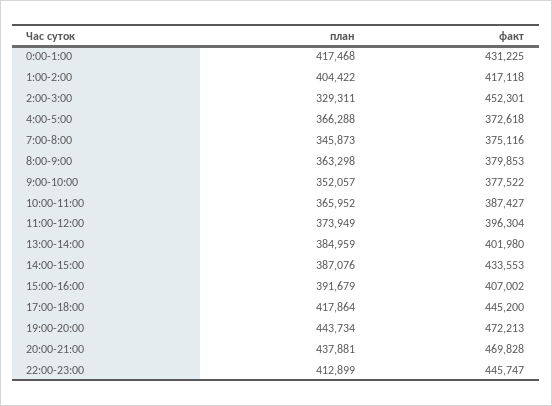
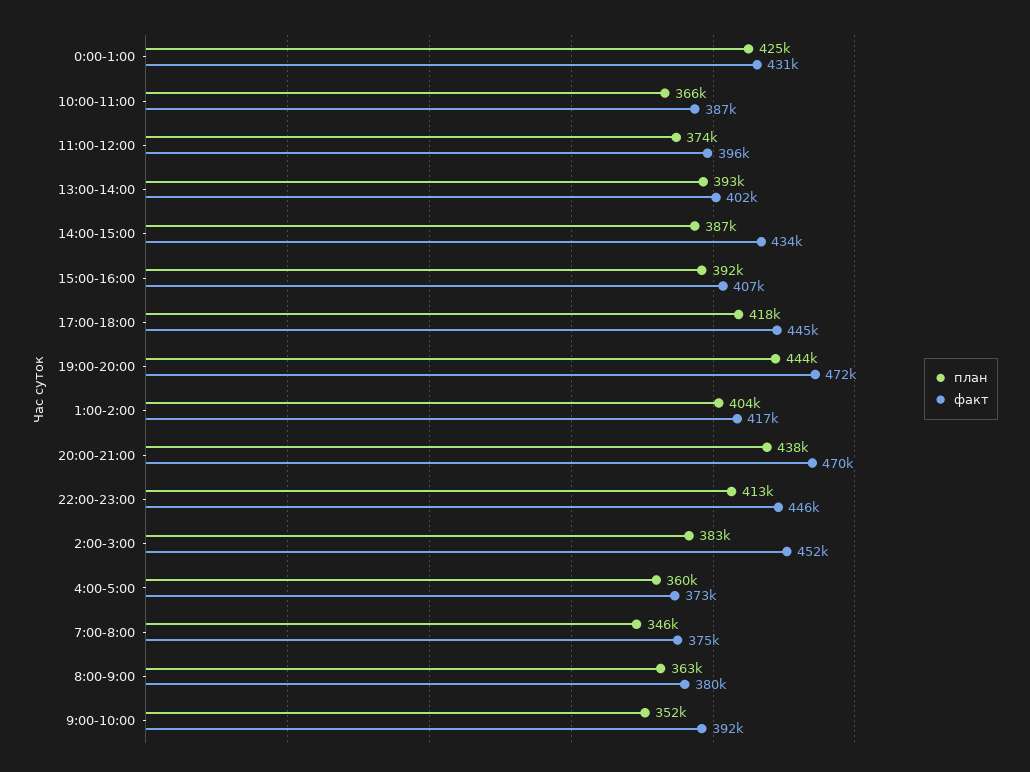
план, 0:00-1:00: 417468 -> 425000
план, 2:00-3:00: 329311 -> 383000
план, 4:00-5:00: 366288 -> 360000
факт, 9:00-10:00: 377522 -> 392000
план, 13:00-14:00: 384959 -> 393000

